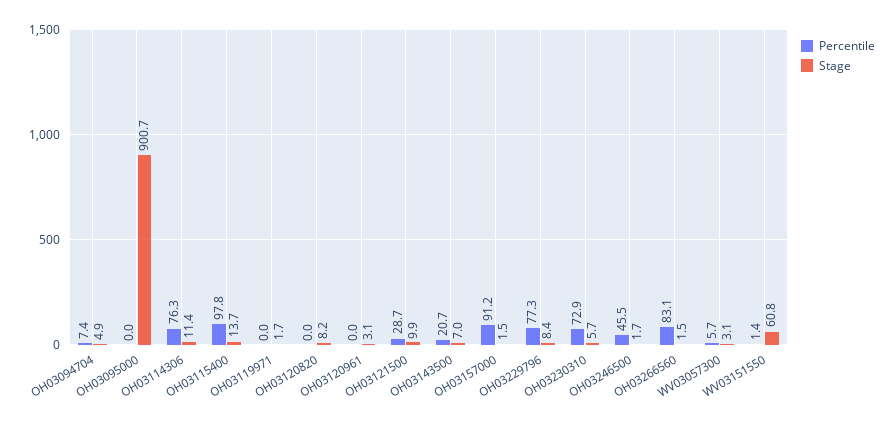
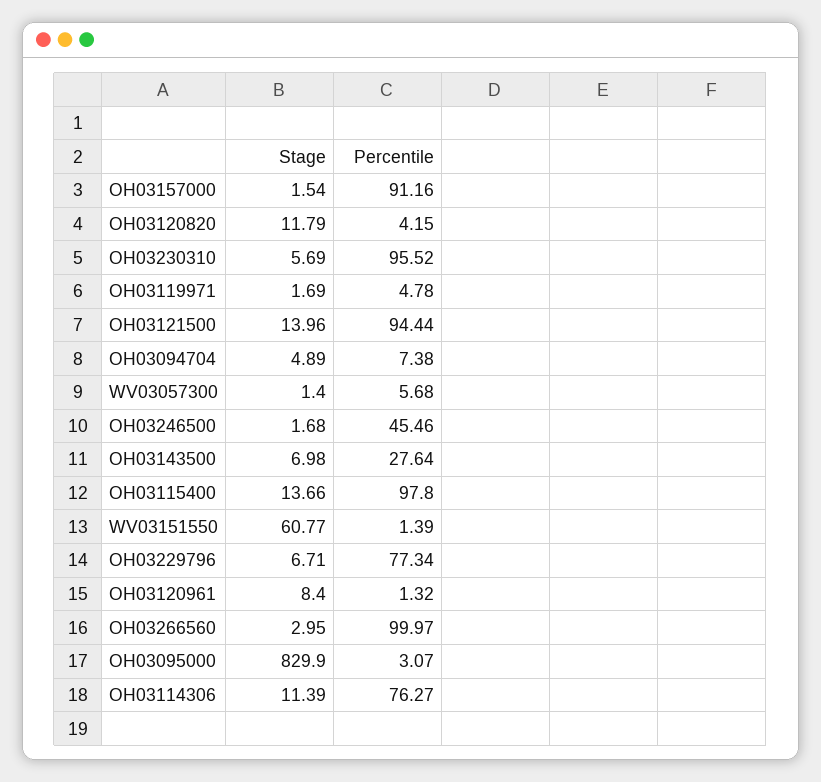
Percentile, OH03095000: 0 -> 3.07
Stage, OH03095000: 900.7 -> 829.9
Percentile, OH03119971: 0 -> 4.78
Percentile, OH03120820: 0 -> 4.15
Stage, OH03120820: 8.2 -> 11.79
Percentile, OH03120961: 0 -> 1.32
Stage, OH03120961: 3.1 -> 8.4
Percentile, OH03121500: 28.7 -> 94.44
Stage, OH03121500: 9.9 -> 13.96
Percentile, OH03143500: 20.7 -> 27.64
Stage, OH03229796: 8.4 -> 6.71
Percentile, OH03230310: 72.9 -> 95.52
Percentile, OH03266560: 83.1 -> 99.97
Stage, OH03266560: 1.5 -> 2.95
Stage, WV03057300: 3.1 -> 1.4

